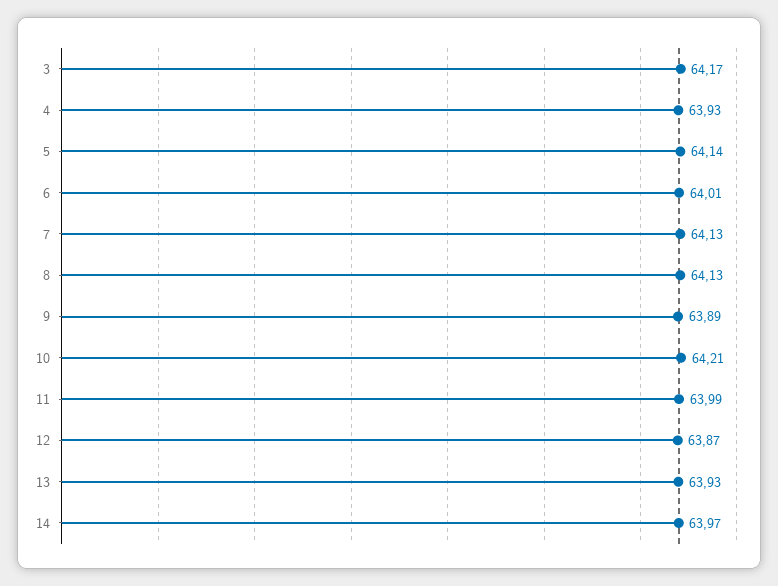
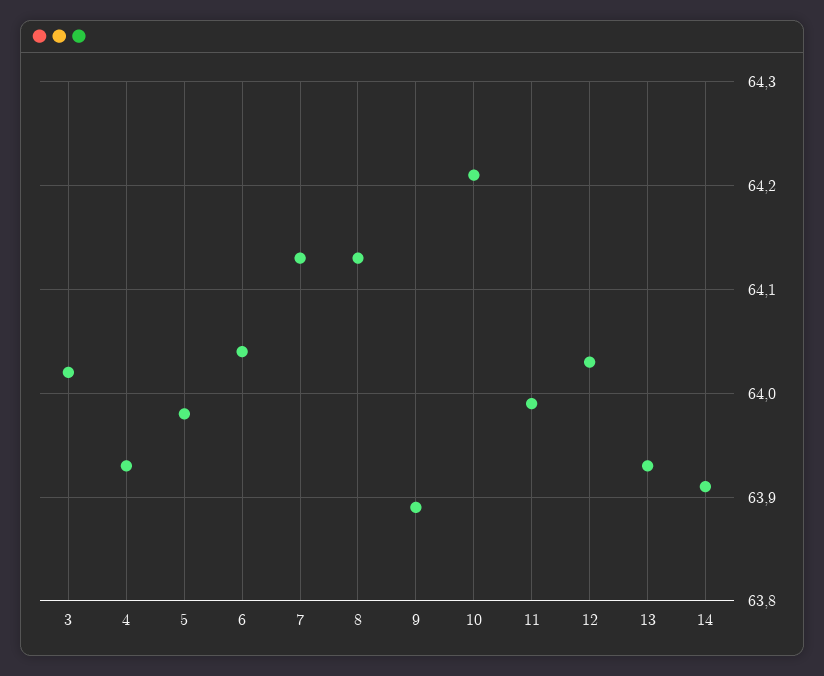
3: 64.17 -> 64.02
5: 64.14 -> 63.98
6: 64.01 -> 64.04
12: 63.87 -> 64.03
14: 63.97 -> 63.91

